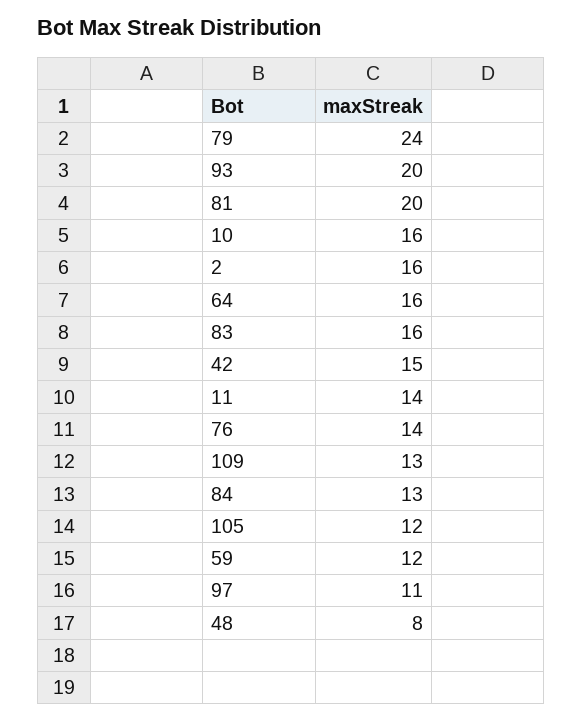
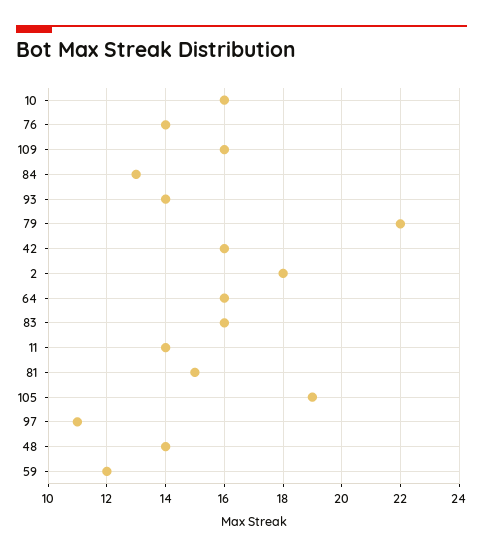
79: 24 -> 22
93: 20 -> 14
81: 20 -> 15
2: 16 -> 18
42: 15 -> 16
109: 13 -> 16
105: 12 -> 19
48: 8 -> 14

